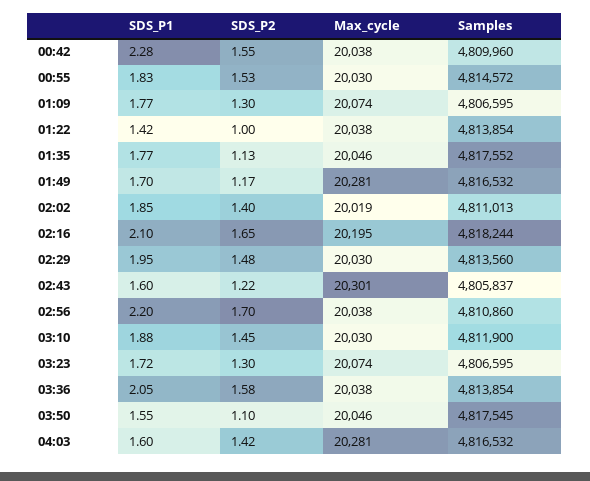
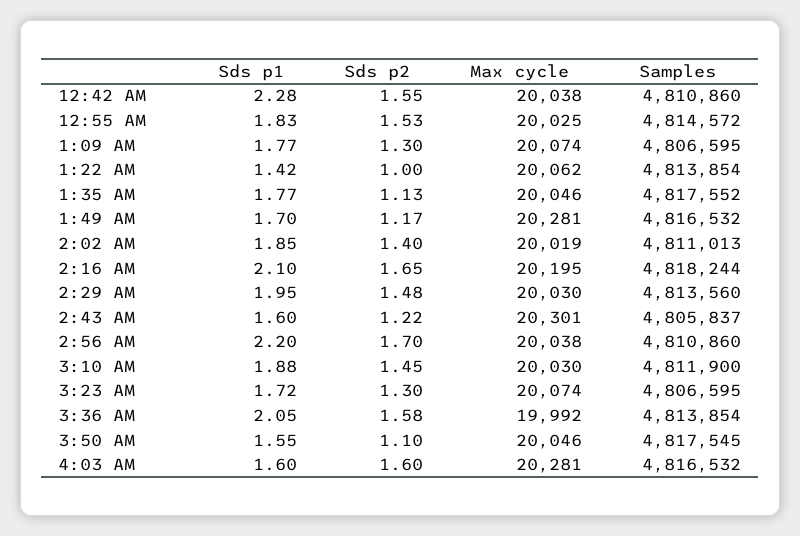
Samples, 00:42: 4809960 -> 4810860
Max_cycle, 00:55: 20030 -> 20025
Max_cycle, 01:22: 20038 -> 20062
Max_cycle, 03:36: 20038 -> 19992
SDS_P2, 04:03: 1.42 -> 1.6

